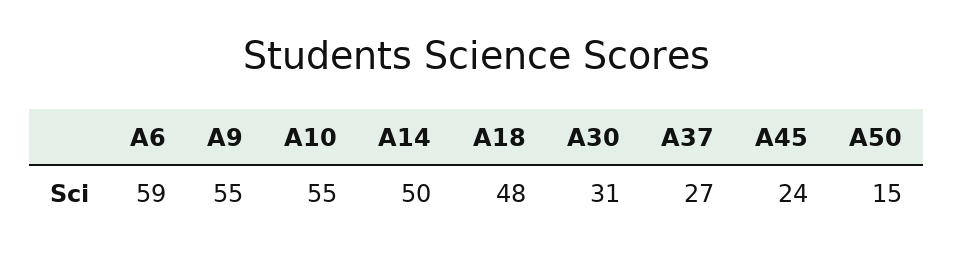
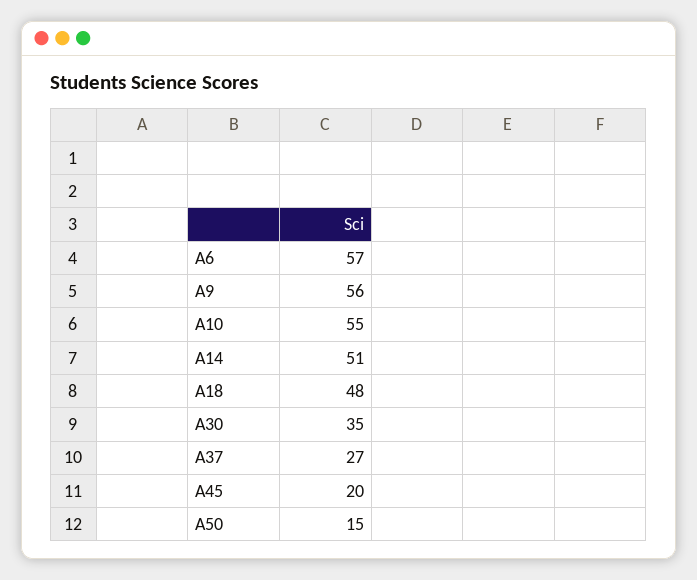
A6: 59 -> 57
A9: 55 -> 56
A14: 50 -> 51
A30: 31 -> 35
A45: 24 -> 20

